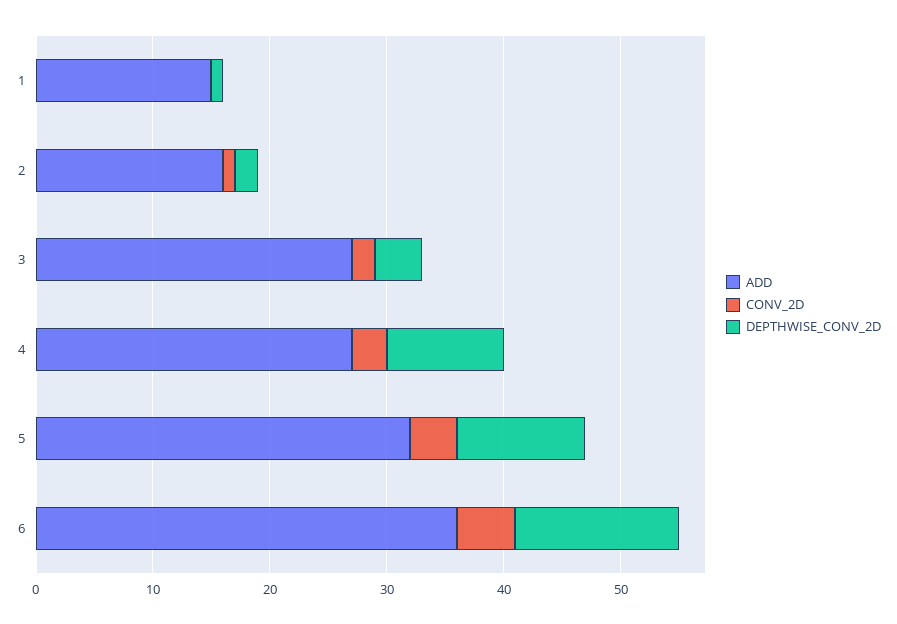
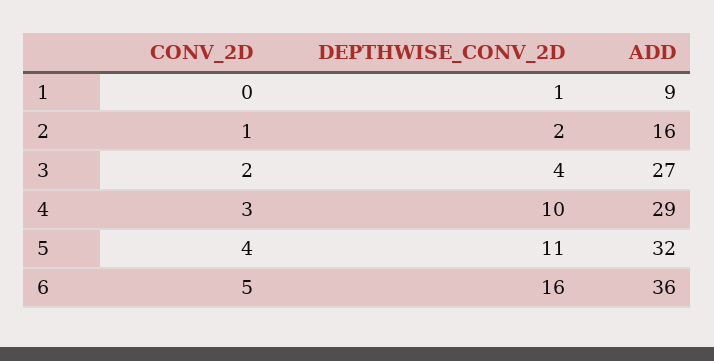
ADD, 1: 15 -> 9
ADD, 4: 27 -> 29
DEPTHWISE_CONV_2D, 6: 14 -> 16

